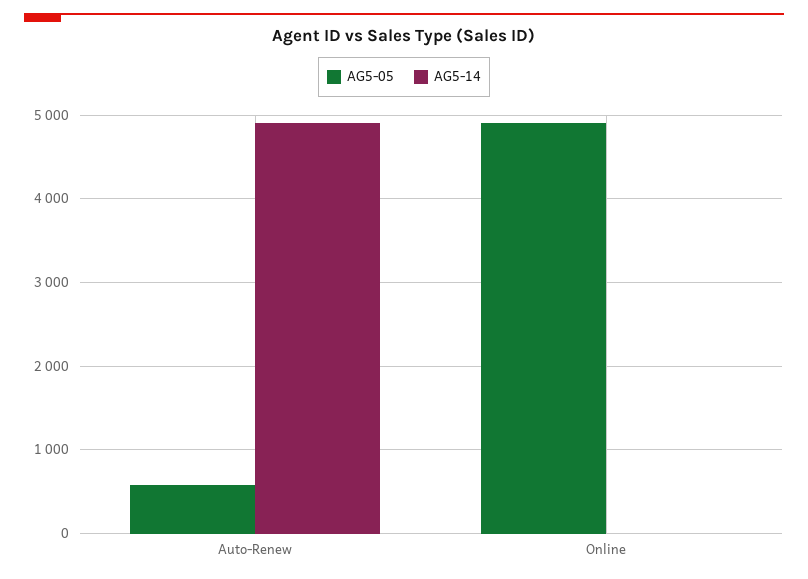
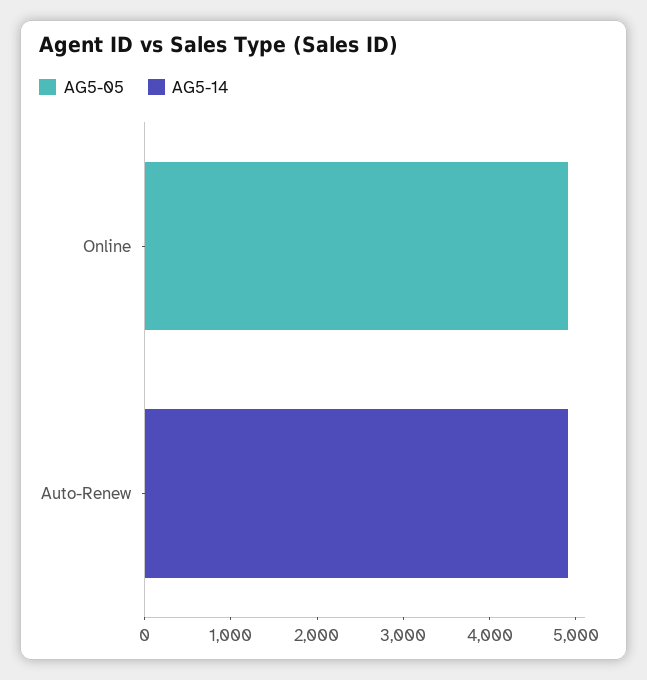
AG5-05, Auto-Renew: 600 -> 0

